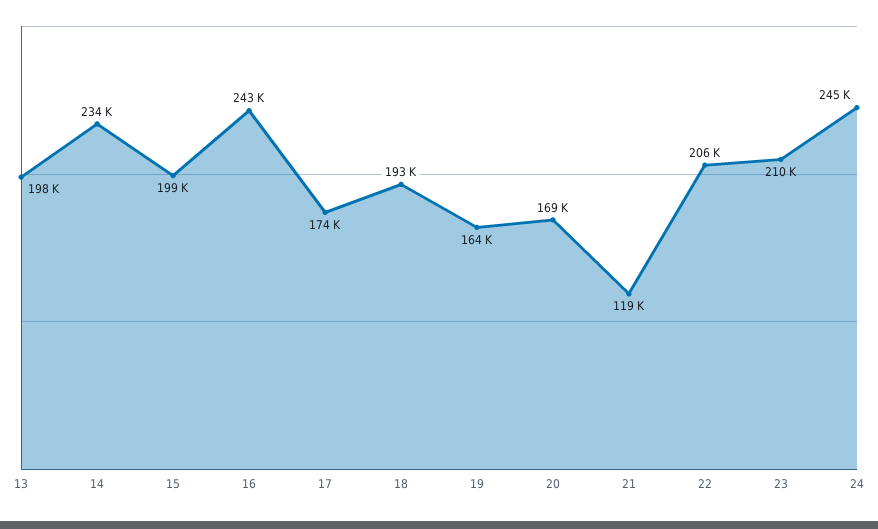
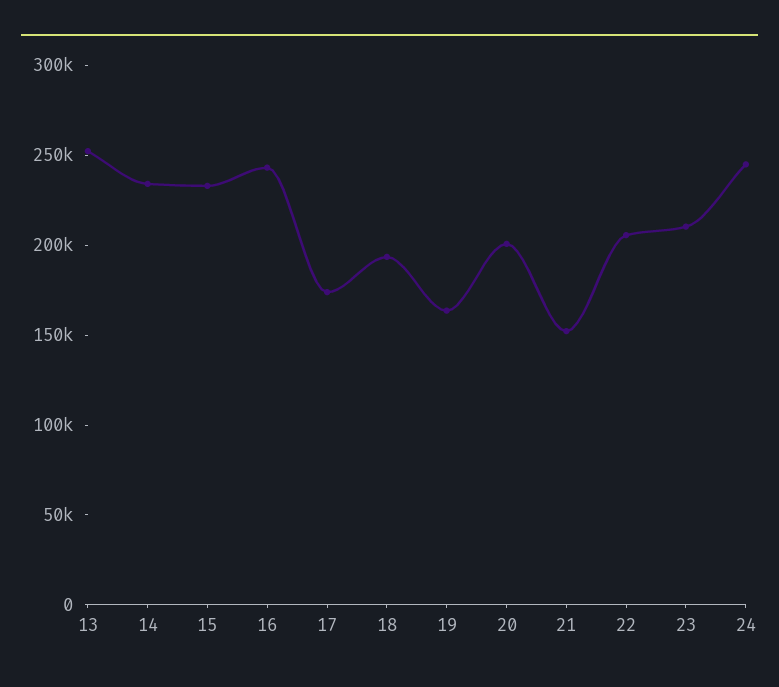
13: 198000 -> 250000
15: 199000 -> 230000
20: 169000 -> 200000
21: 119000 -> 150000

